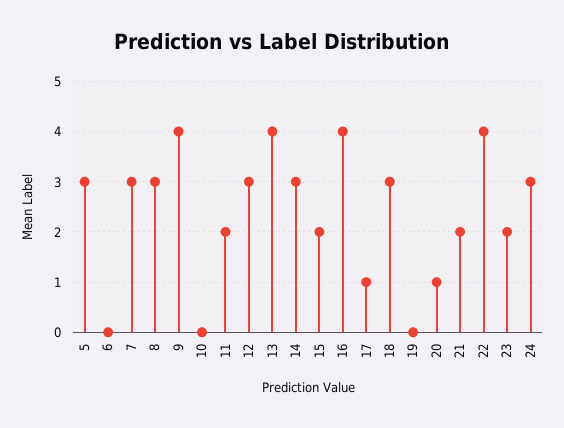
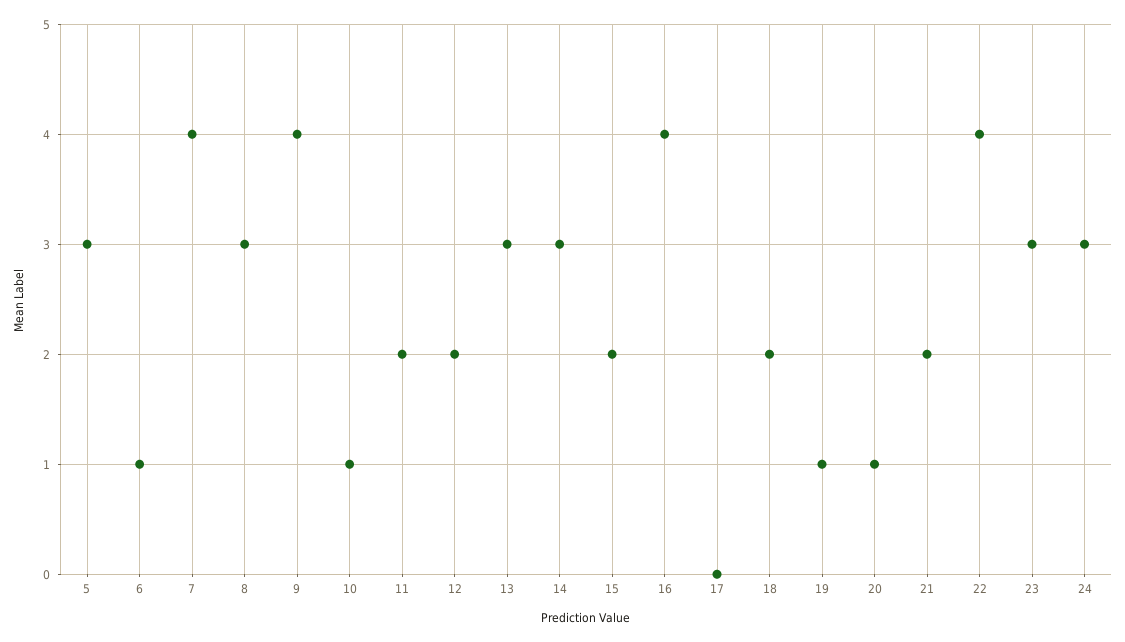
6: 0 -> 1
7: 3 -> 4
10: 0 -> 1
12: 3 -> 2
13: 4 -> 3
17: 1 -> 0
18: 3 -> 2
19: 0 -> 1
23: 2 -> 3

